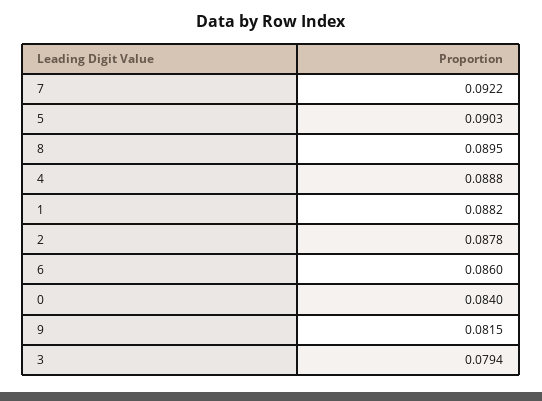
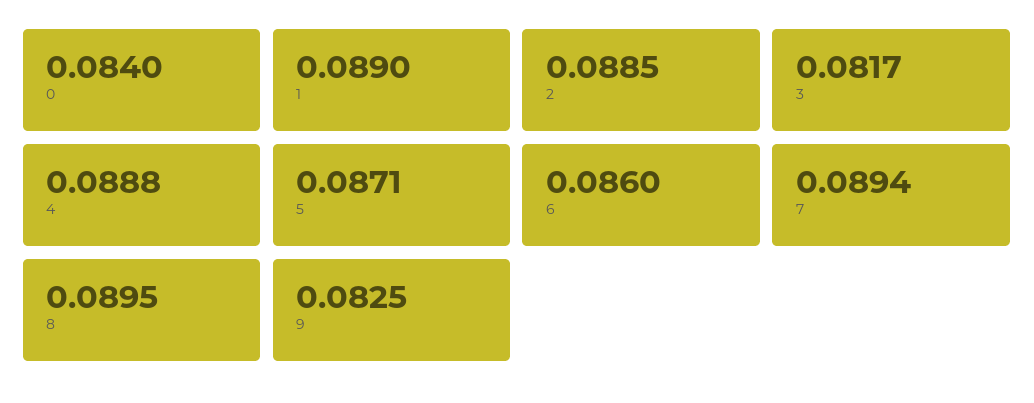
7: 0.0922 -> 0.0894
5: 0.0903 -> 0.0871
1: 0.0882 -> 0.089
2: 0.0878 -> 0.0885
9: 0.0815 -> 0.0825
3: 0.0794 -> 0.0817

